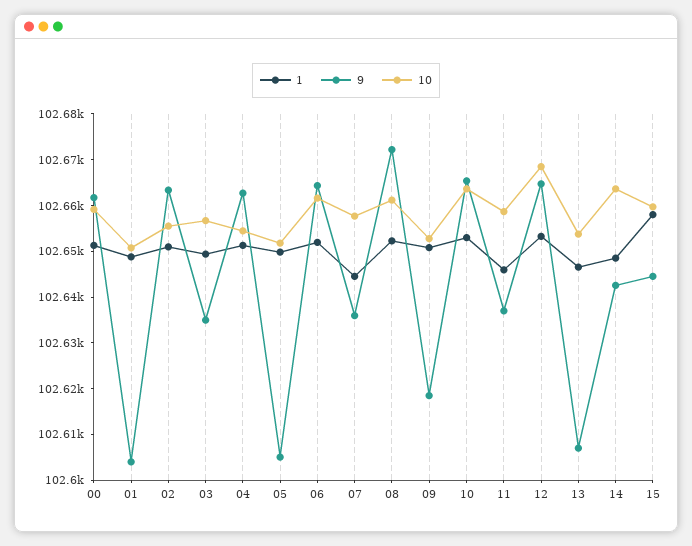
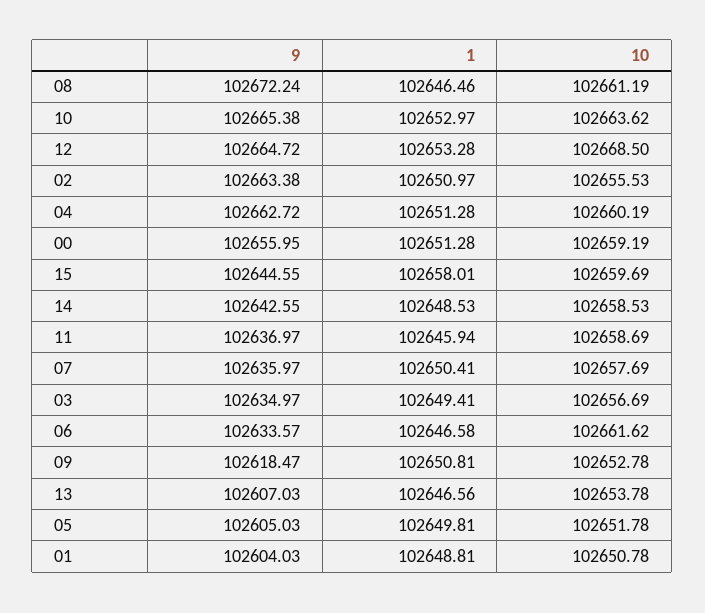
9, 00: 102662 -> 102655.95
10, 04: 102654 -> 102660.19
1, 06: 102652 -> 102646.58
9, 06: 102664 -> 102633.57
1, 07: 102644 -> 102650.41
1, 08: 102652 -> 102646.46
10, 14: 102664 -> 102658.53

